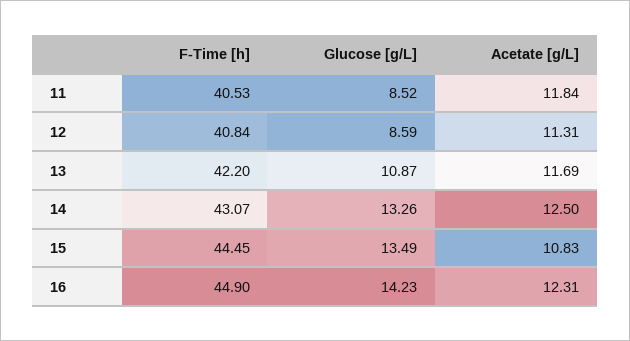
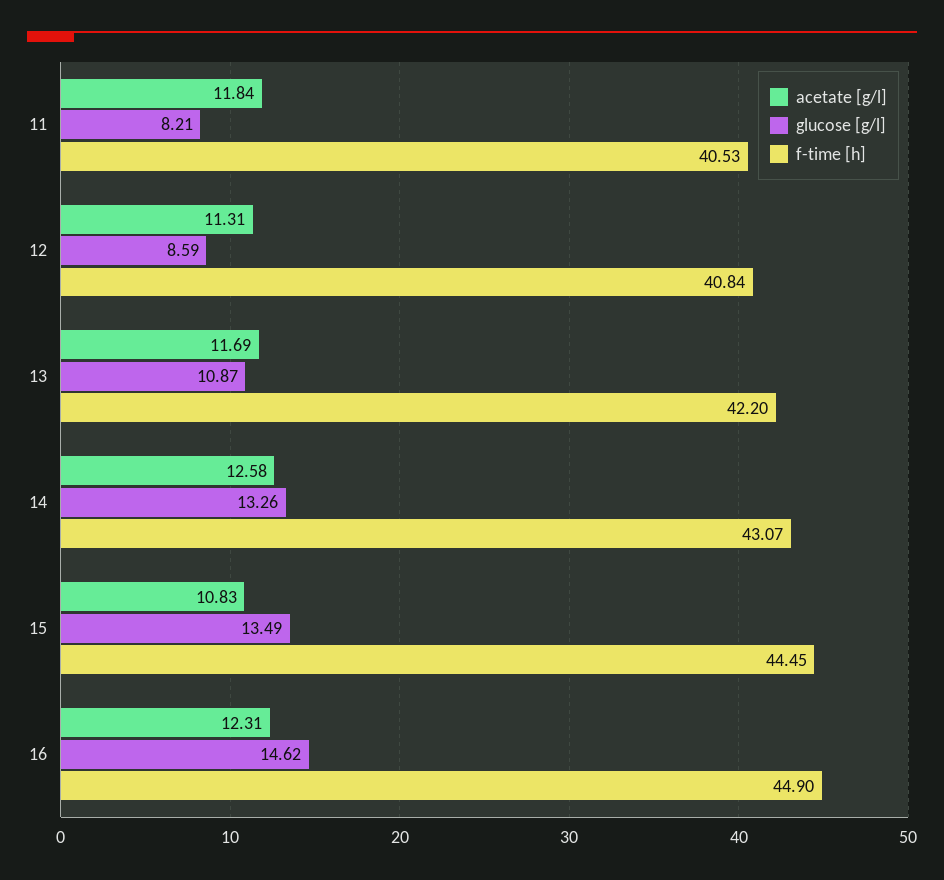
Glucose [g/L], 11: 8.52 -> 8.21
Acetate [g/L], 14: 12.5 -> 12.58
Glucose [g/L], 16: 14.23 -> 14.62

